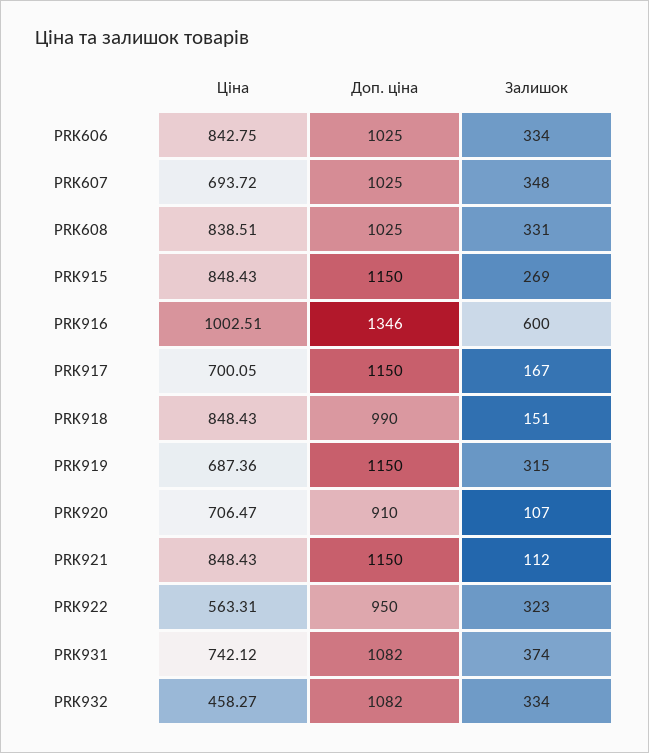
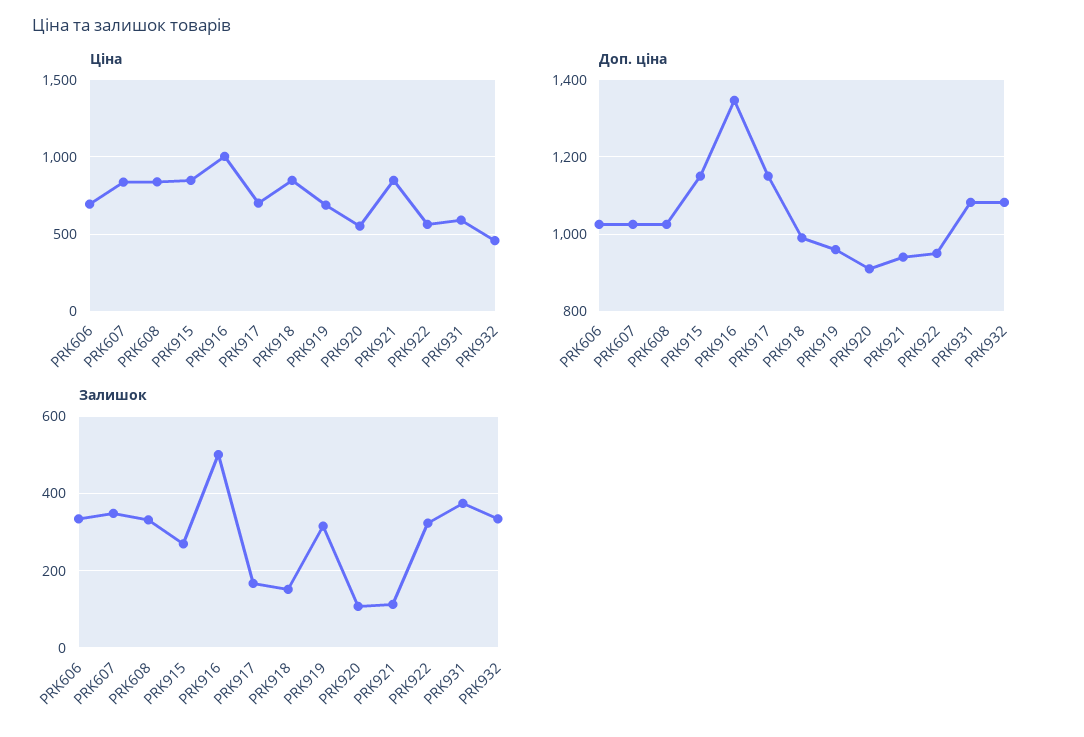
Ціна, PRK606: 842.75 -> 700
Ціна, PRK607: 693.72 -> 850
Залишок, PRK916: 600 -> 500
Доп. ціна, PRK919: 1150 -> 960
Ціна, PRK920: 706.47 -> 550
Доп. ціна, PRK921: 1150 -> 940
Ціна, PRK931: 742.12 -> 600

